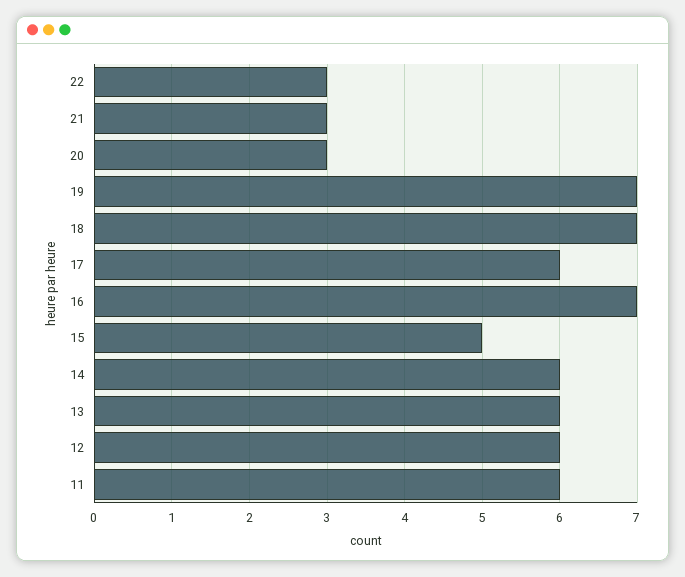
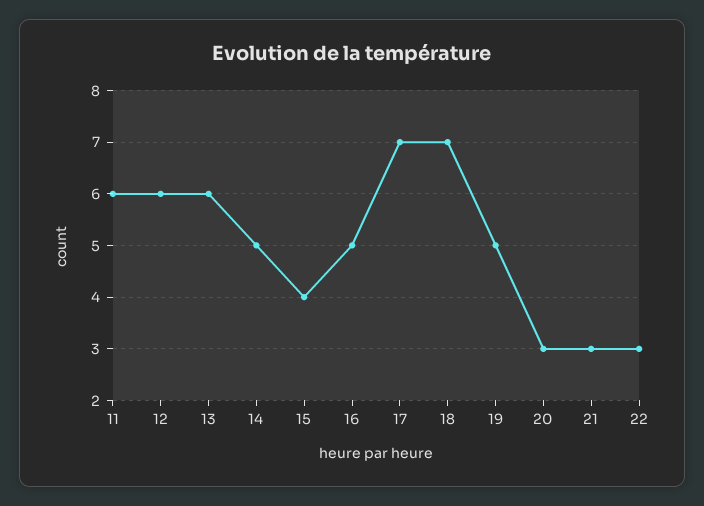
19: 7 -> 5
17: 6 -> 7
16: 7 -> 5
15: 5 -> 4
14: 6 -> 5

